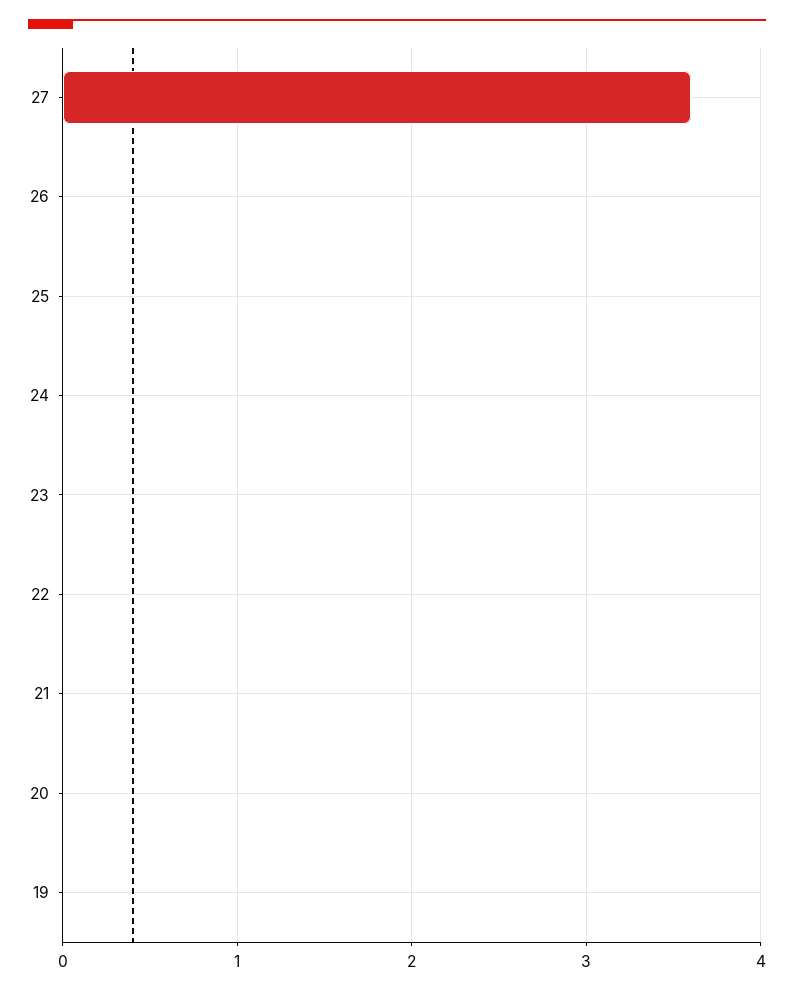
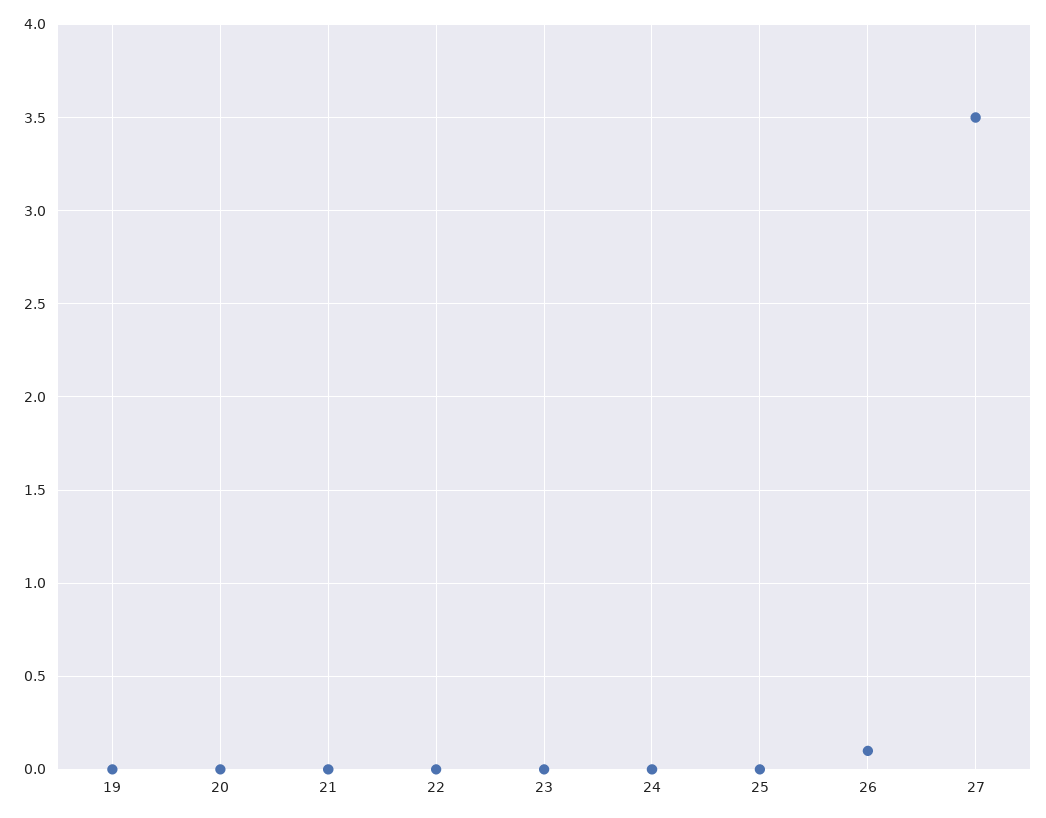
27: 3.6 -> 3.5
26: 0 -> 0.1

